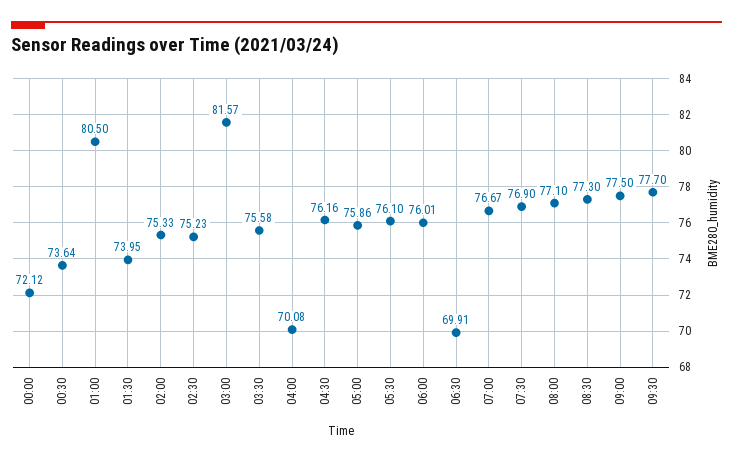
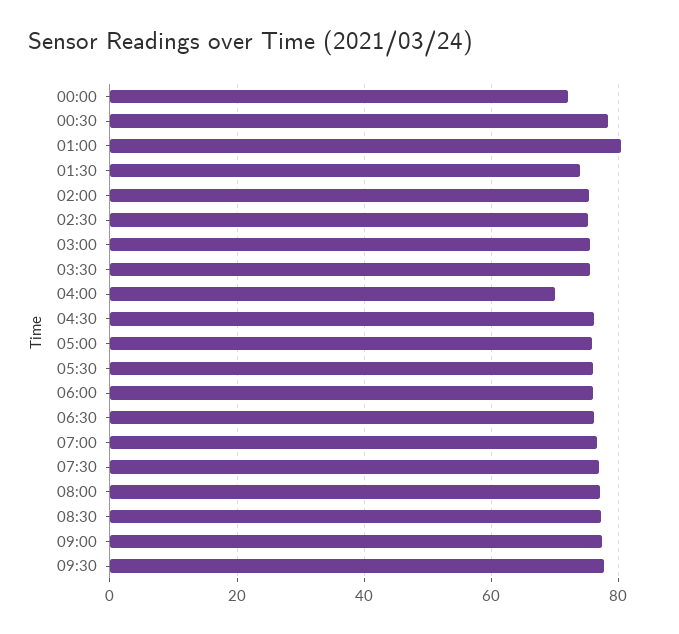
00:30: 73.64 -> 78
03:00: 81.57 -> 76
06:30: 69.91 -> 76

